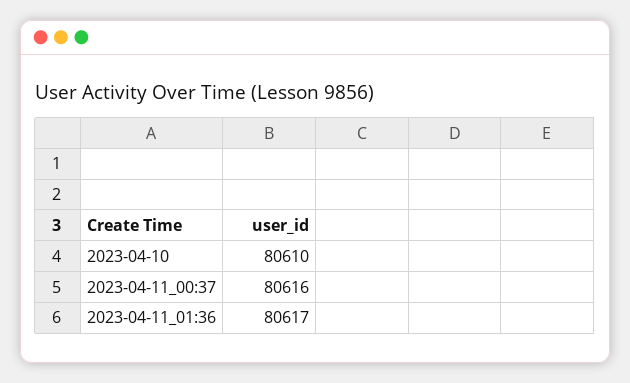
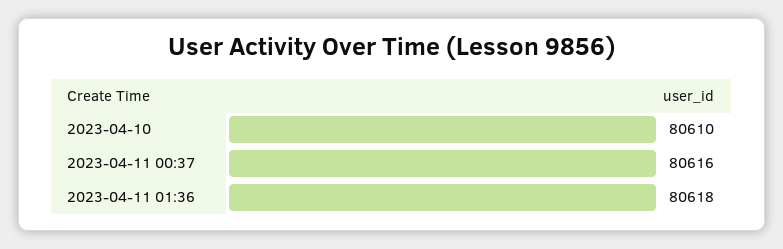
2023-04-11_01:36: 80617 -> 80618

